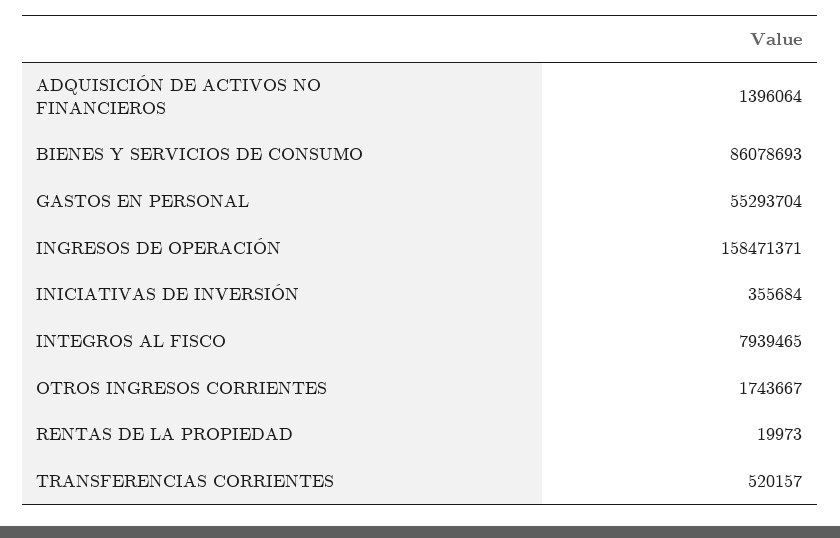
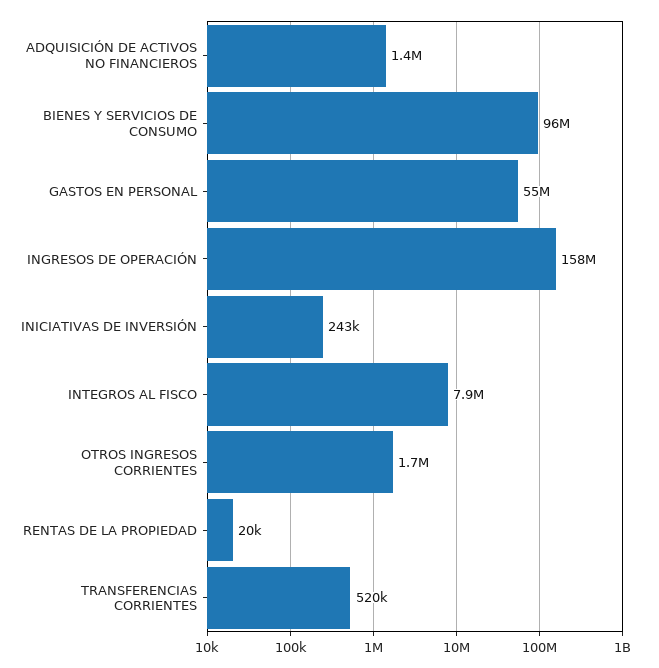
BIENES Y SERVICIOS DE CONSUMO: 86078693 -> 96000000
INICIATIVAS DE INVERSIÓN: 355684 -> 243000

